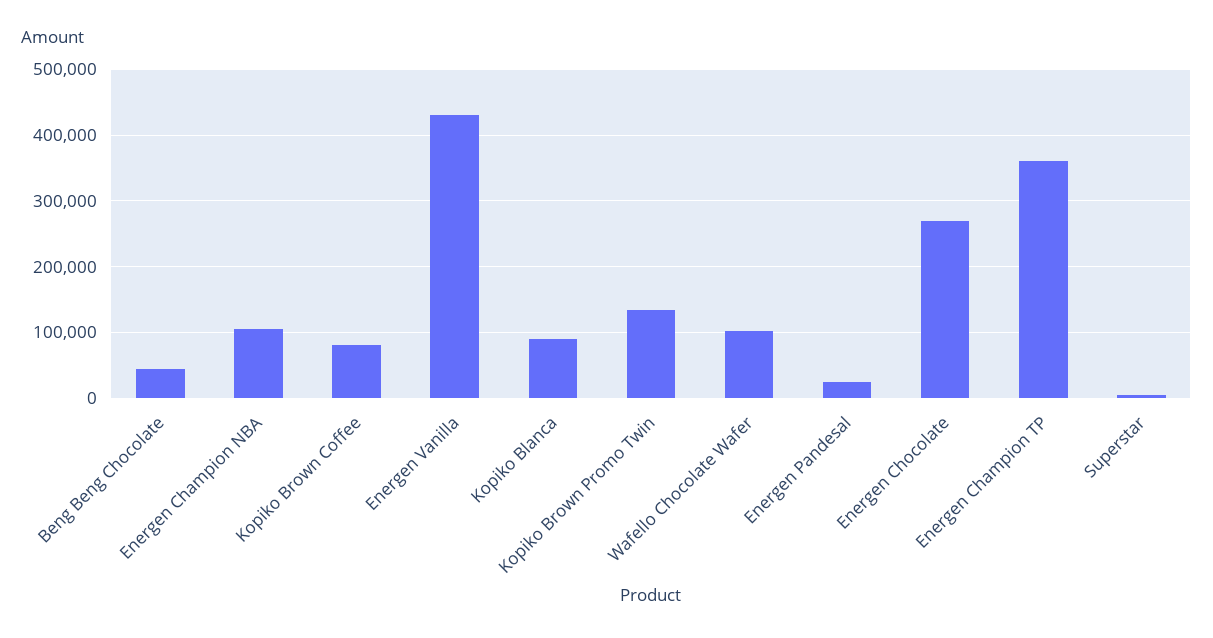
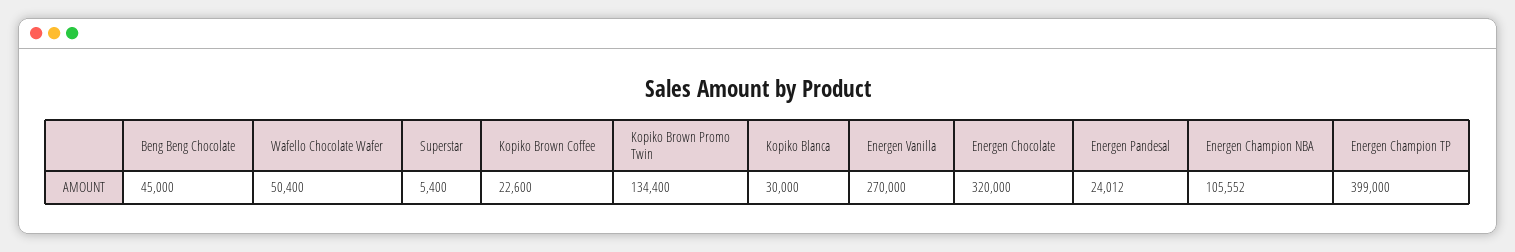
Kopiko Brown Coffee: 80000 -> 22600
Energen Vanilla: 430000 -> 270000
Kopiko Blanca: 90000 -> 30000
Wafello Chocolate Wafer: 100000 -> 50400
Energen Chocolate: 270000 -> 320000
Energen Champion TP: 360000 -> 399000

